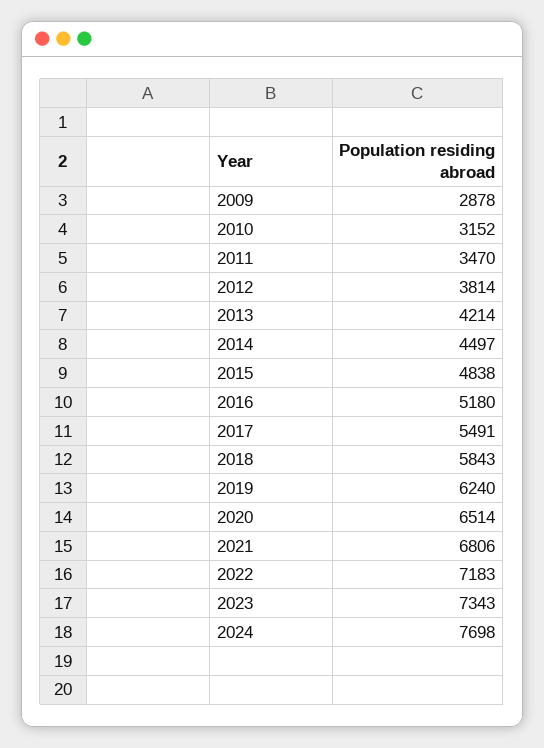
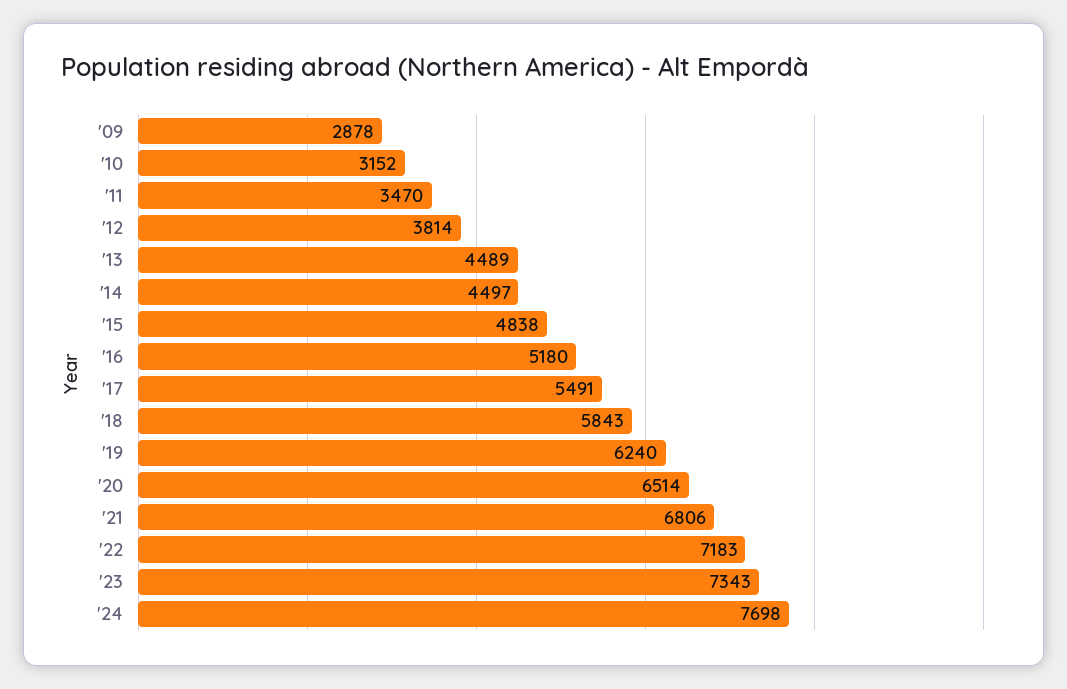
2013: 4214 -> 4489

